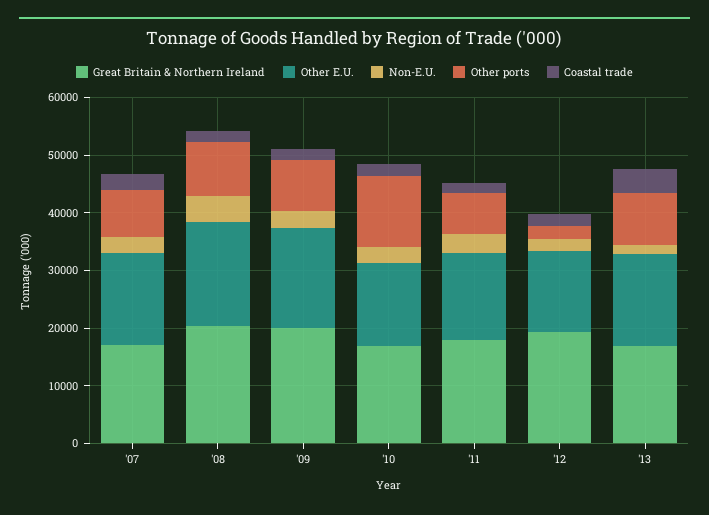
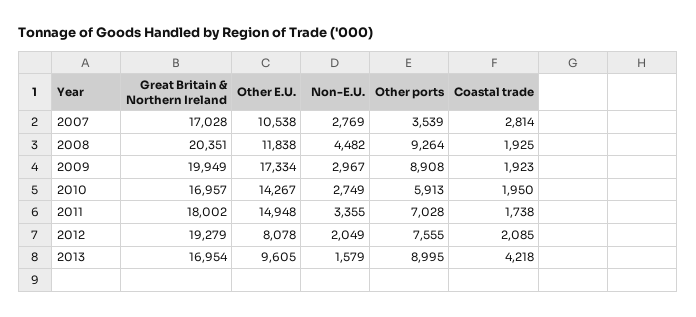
Other E.U., '07: 16000 -> 10538
Other ports, '07: 8000 -> 3539
Other E.U., '08: 18000 -> 11838
Other ports, '10: 12000 -> 5913
Other E.U., '12: 14000 -> 8078
Other ports, '12: 2000 -> 7555
Other E.U., '13: 16000 -> 9605

